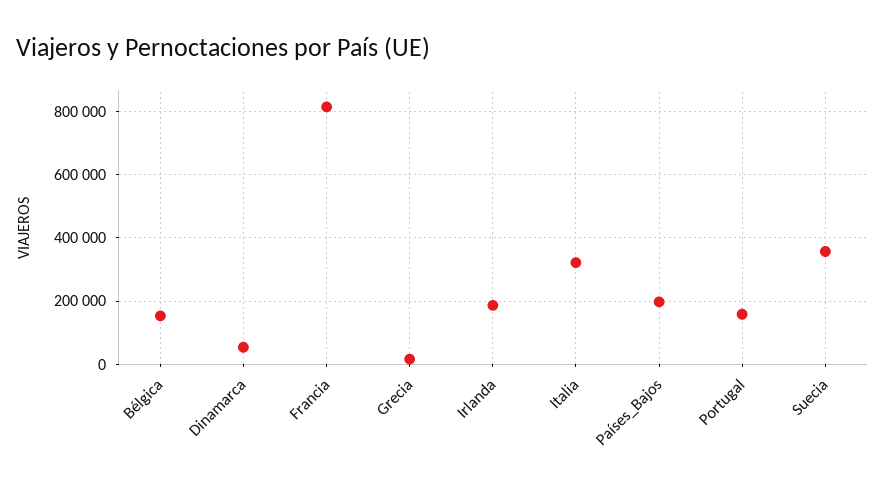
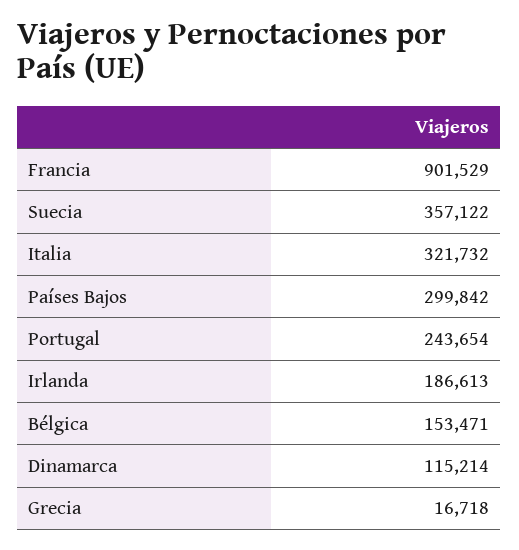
Dinamarca: 60000 -> 115214
Francia: 820000 -> 901529
Países_Bajos: 200000 -> 299842
Portugal: 160000 -> 243654

